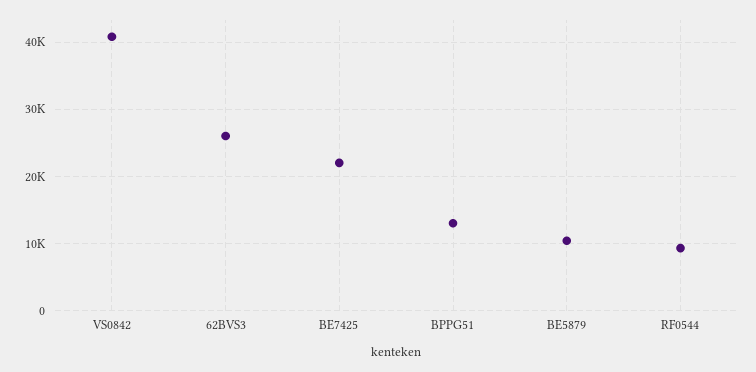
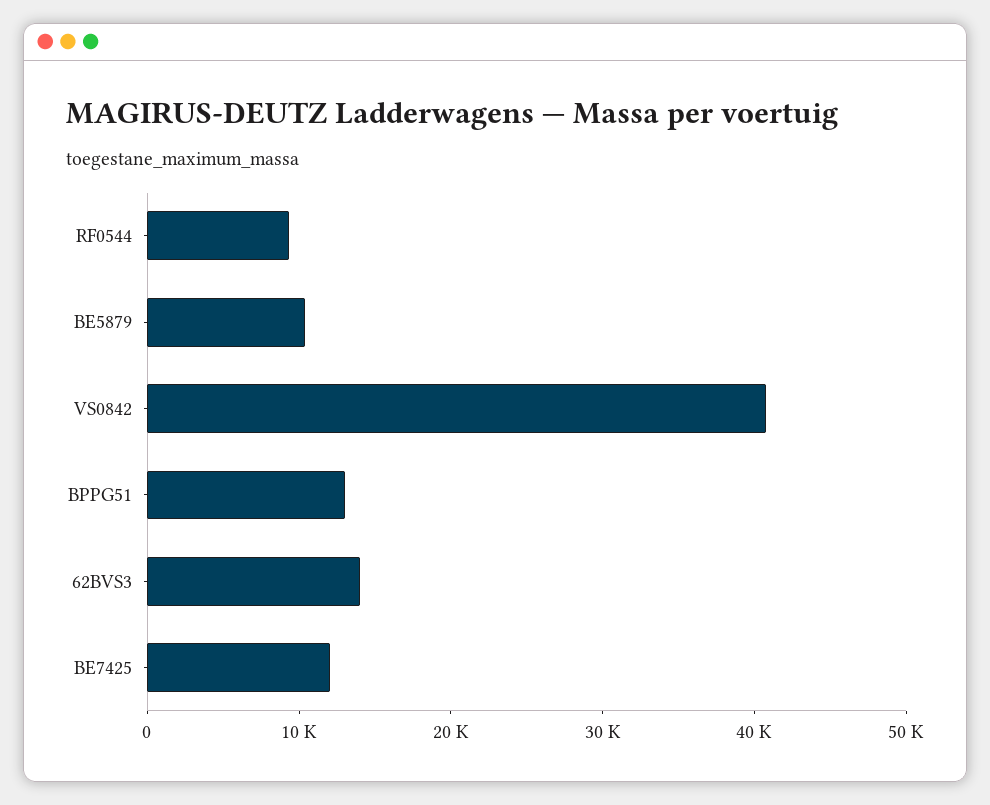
62BVS3: 26000 -> 14000
BE7425: 22000 -> 12000

